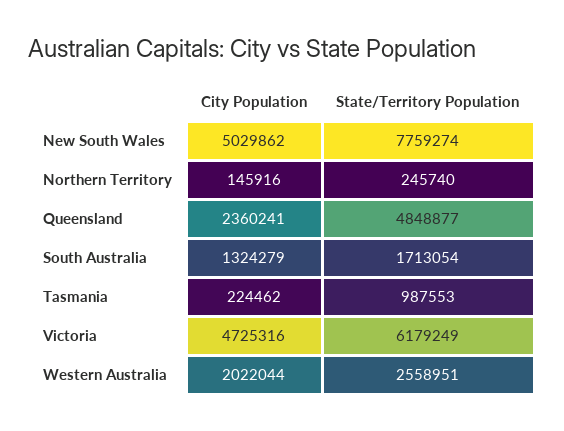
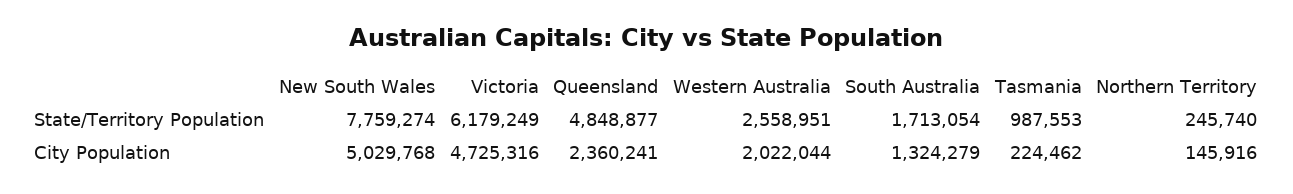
City Population, New South Wales: 5029862 -> 5029768

